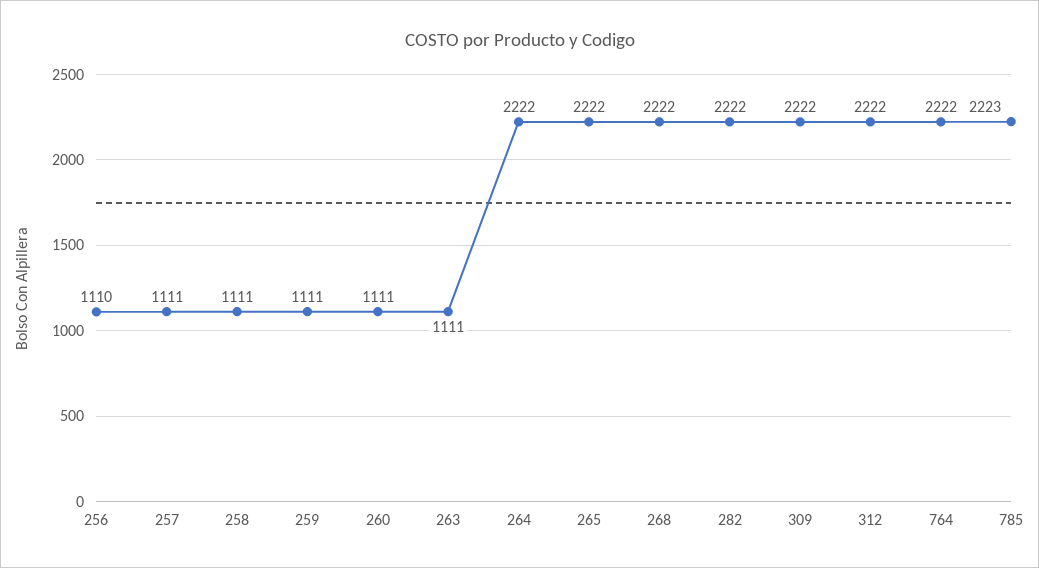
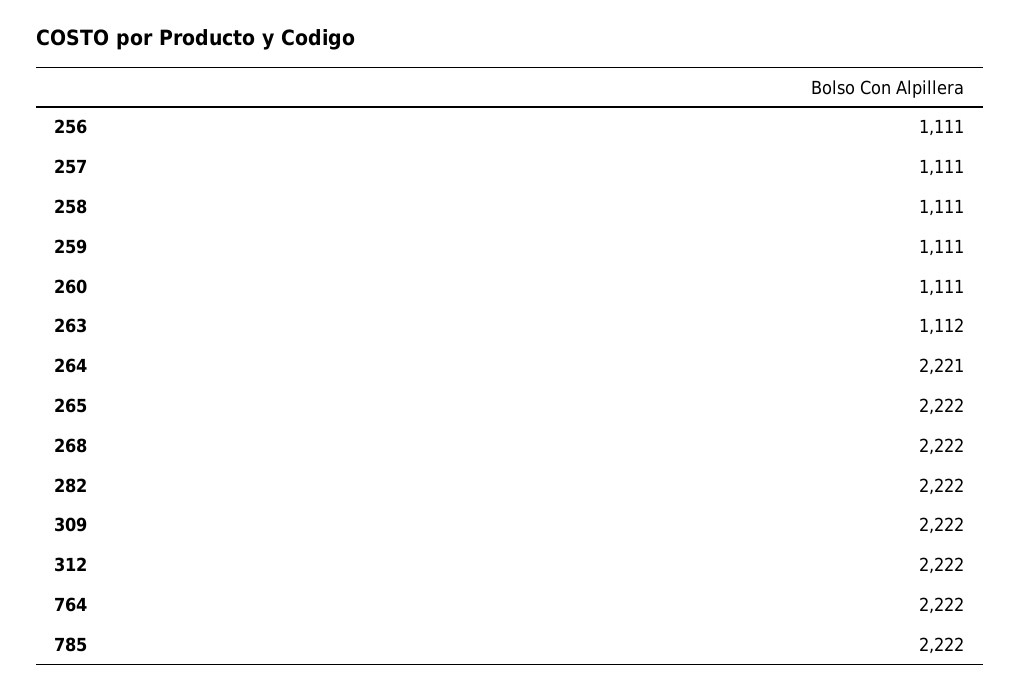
256: 1110 -> 1111
263: 1111 -> 1112
264: 2222 -> 2221
785: 2223 -> 2222

